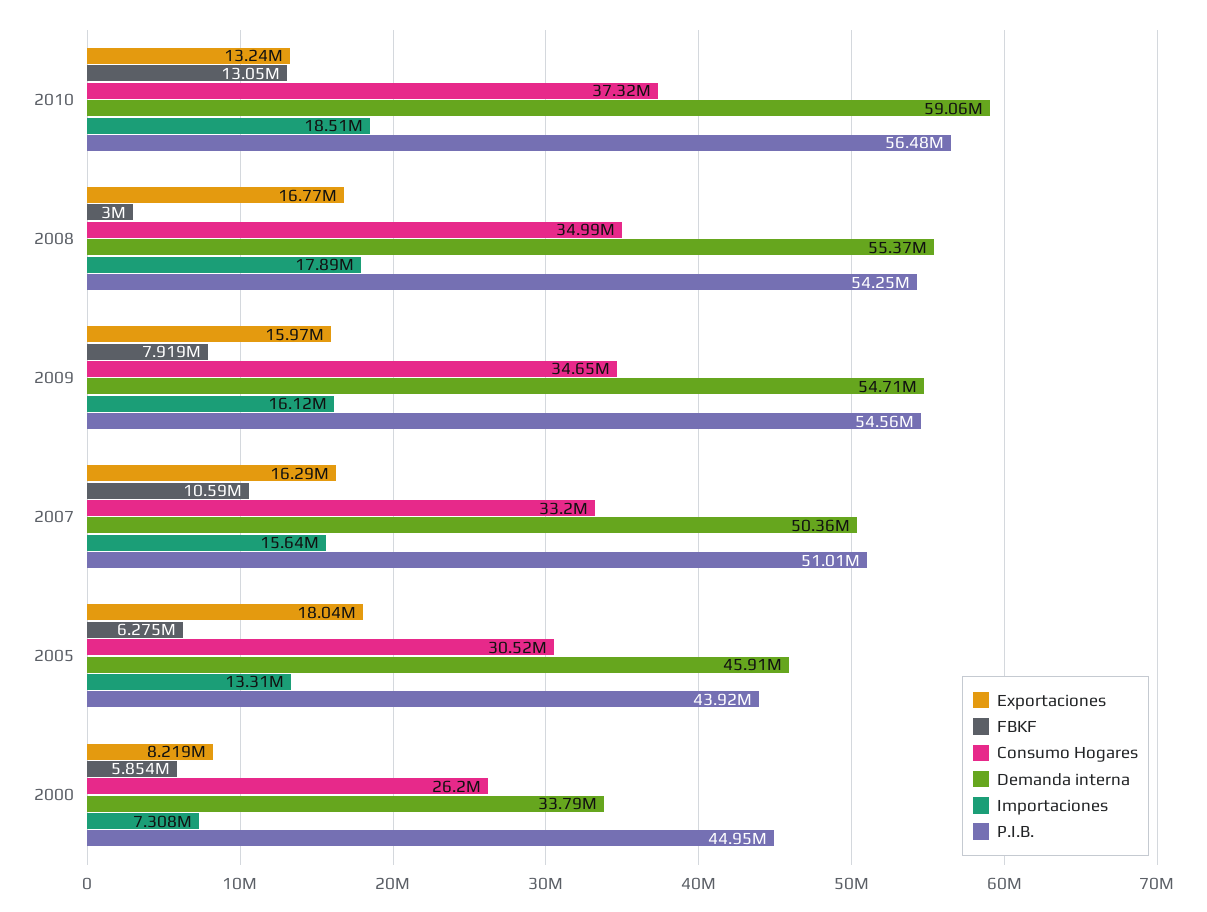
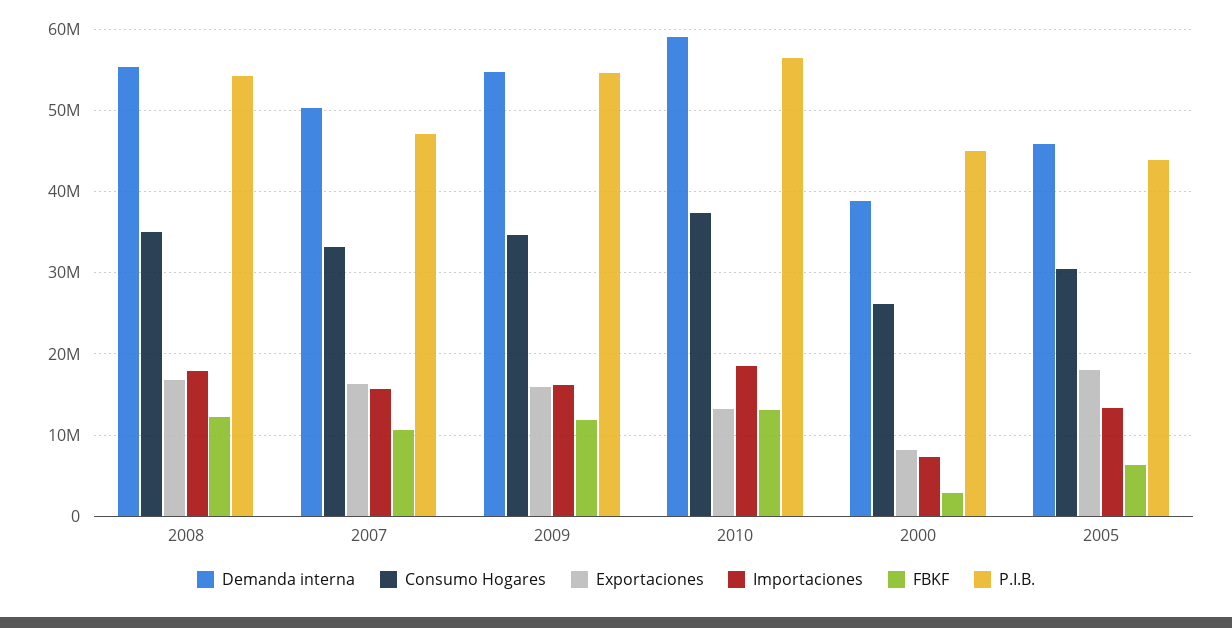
FBKF, 2008: 3000000 -> 12000000
FBKF, 2009: 7919000 -> 12000000
P.I.B., 2007: 51010000 -> 47000000
FBKF, 2000: 5854000 -> 3000000
Demanda interna, 2000: 33790000 -> 39000000

